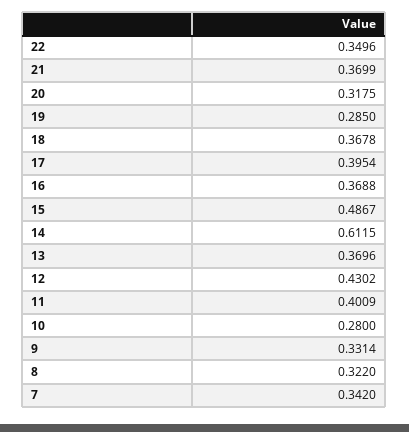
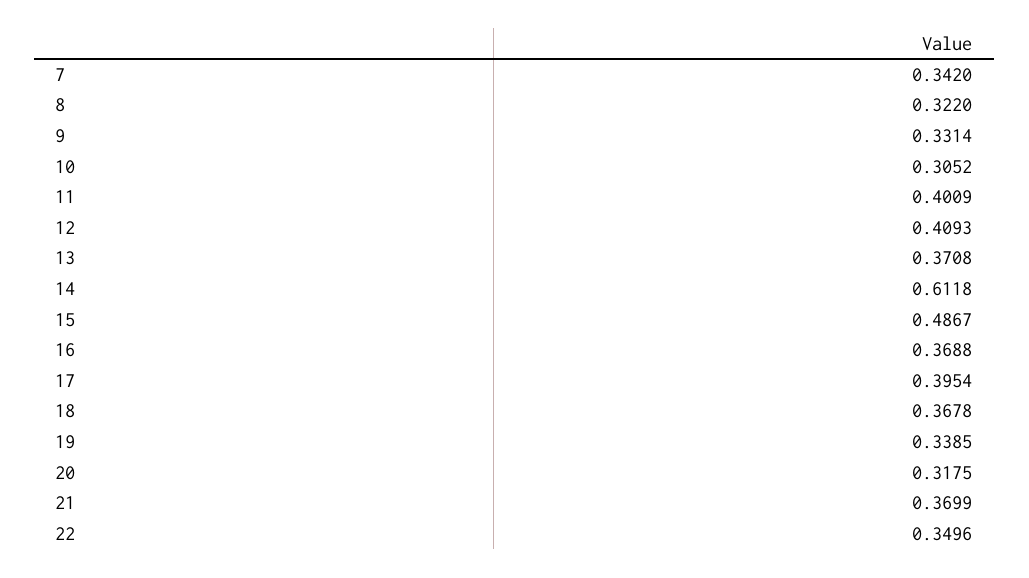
19: 0.285 -> 0.3385
14: 0.6115 -> 0.6118
13: 0.3696 -> 0.3708
12: 0.4302 -> 0.4093
10: 0.28 -> 0.3052

